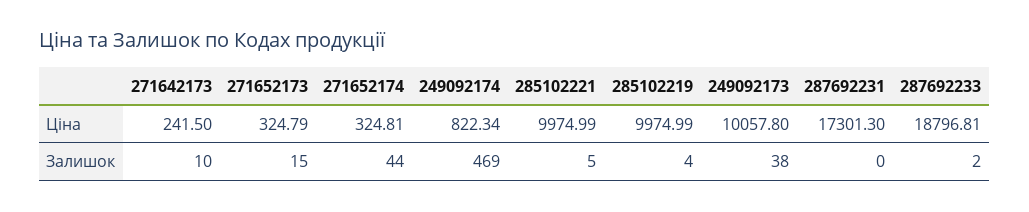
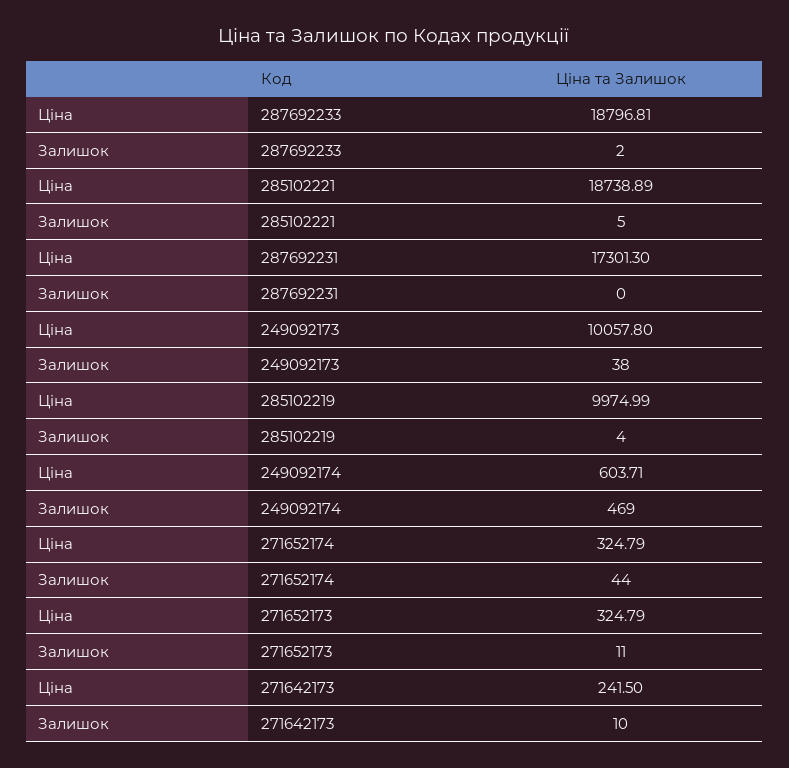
271652174, Ціна: 324.81 -> 324.79
249092174, Ціна: 822.34 -> 603.71
285102221, Ціна: 9974.99 -> 18738.89
271652173, Залишок: 15 -> 11

